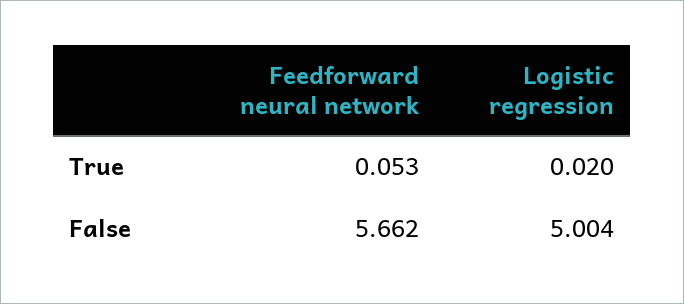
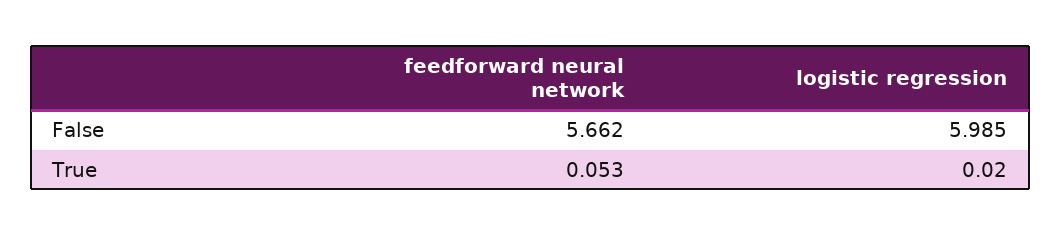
Logistic regression, False: 5.004 -> 5.985

